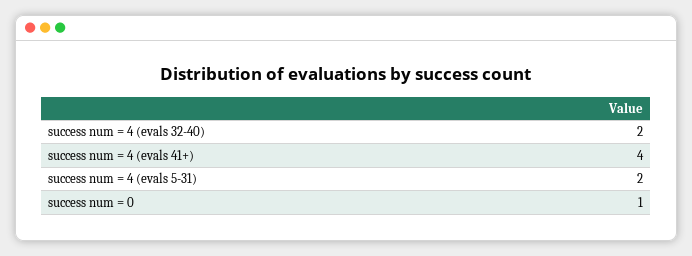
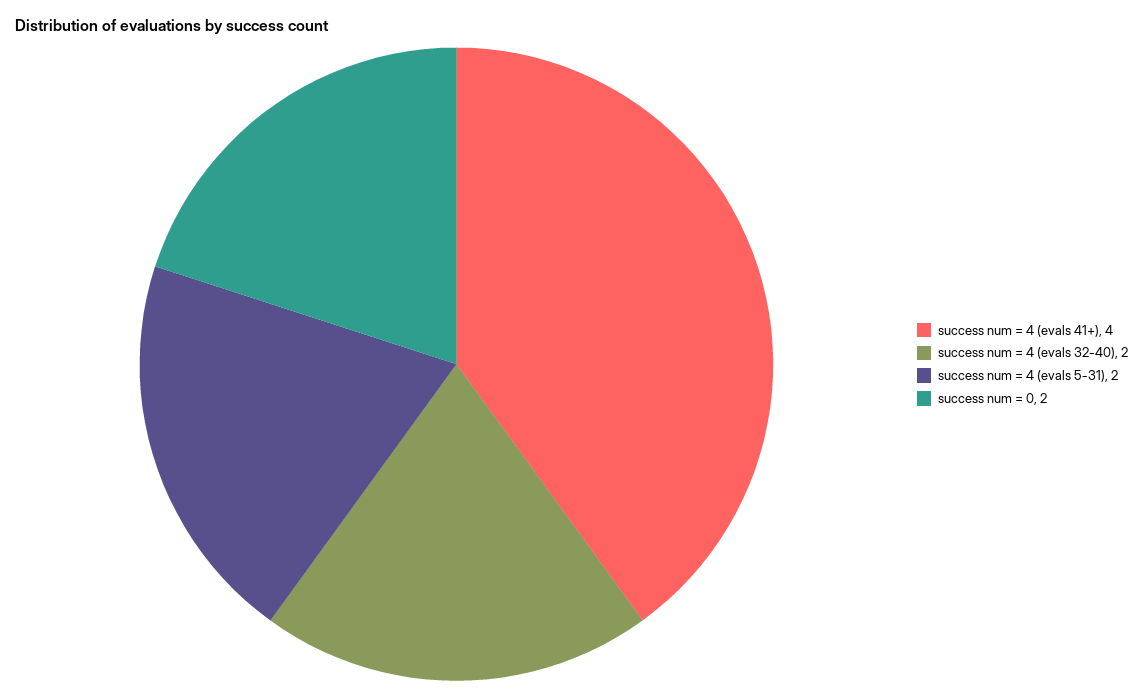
success num = 0: 1 -> 2

